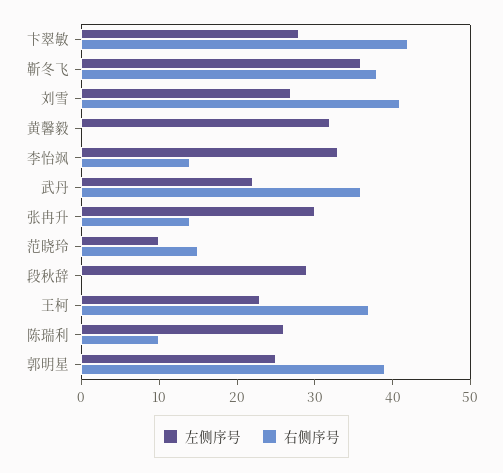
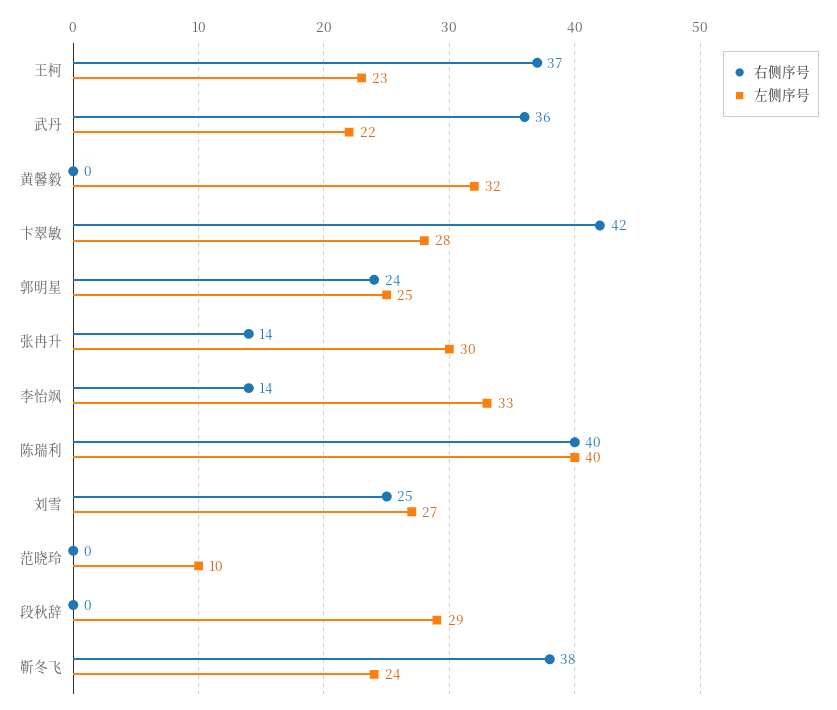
左侧序号, 靳冬飞: 35 -> 24
右侧序号, 刘雪: 40 -> 25
右侧序号, 范晓玲: 15 -> 0
左侧序号, 陈瑞利: 25 -> 40
右侧序号, 陈瑞利: 10 -> 40
右侧序号, 郭明星: 40 -> 24

